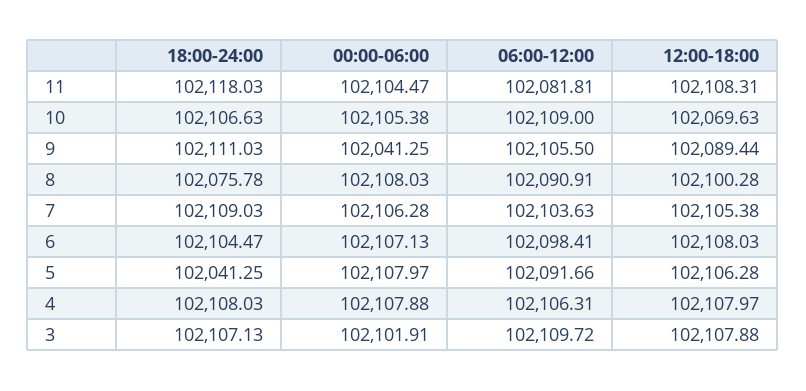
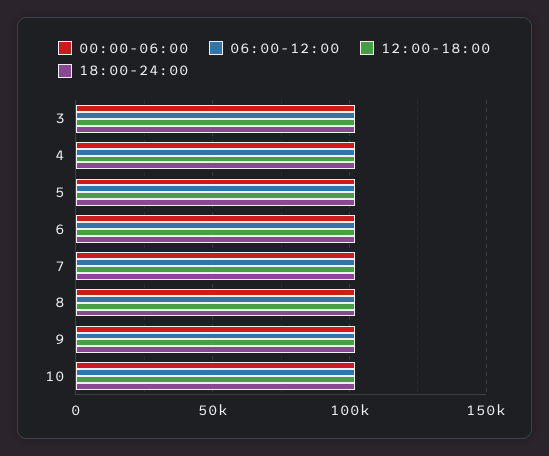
18:00-24:00, 11: 102118.03 -> none
00:00-06:00, 11: 102104.47 -> none
06:00-12:00, 11: 102081.81 -> none
12:00-18:00, 11: 102108.31 -> none

